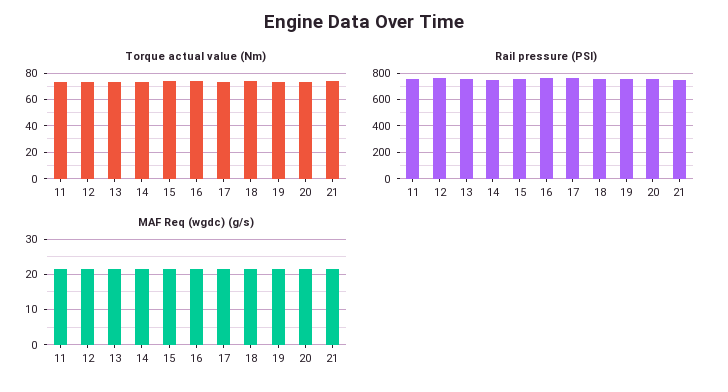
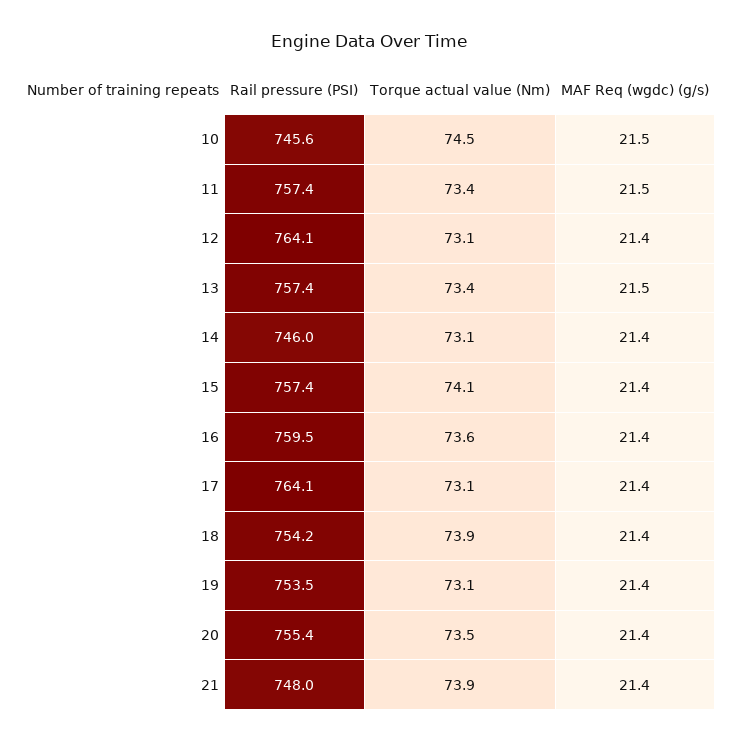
Rail pressure (PSI), 10: none -> 745.6
Torque actual value (Nm), 10: none -> 74.5
MAF Req (wgdc) (g/s), 10: none -> 21.5

